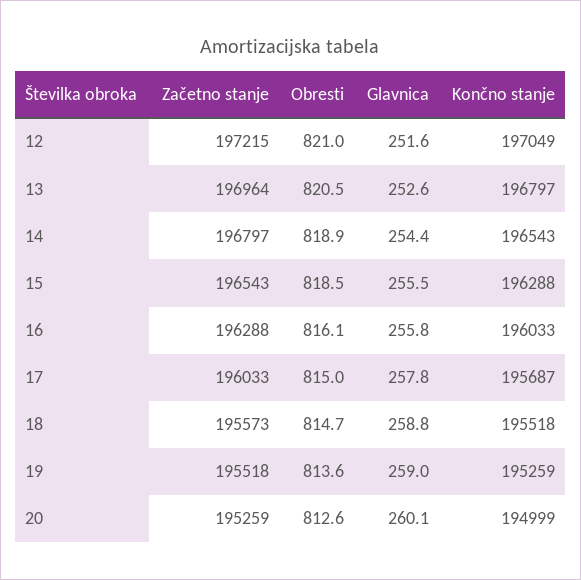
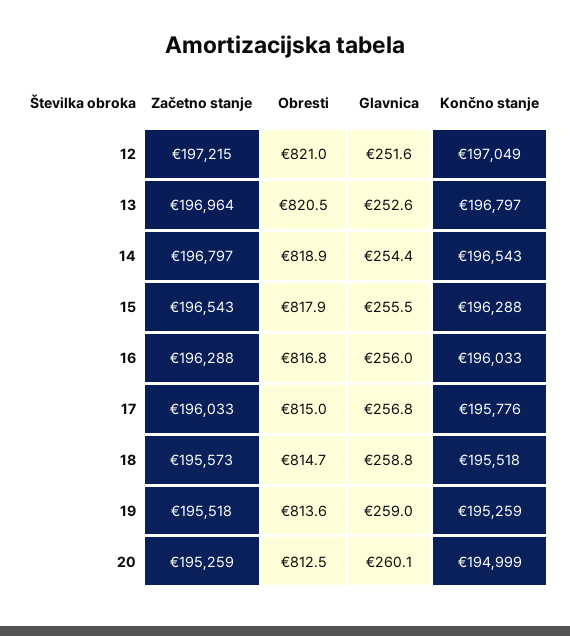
Obresti, 15: 818.5 -> 817.9
Obresti, 16: 816.1 -> 816.8
Glavnica, 16: 255.8 -> 256
Glavnica, 17: 257.8 -> 256.8
Končno stanje, 17: 195687 -> 195776
Obresti, 20: 812.6 -> 812.5

